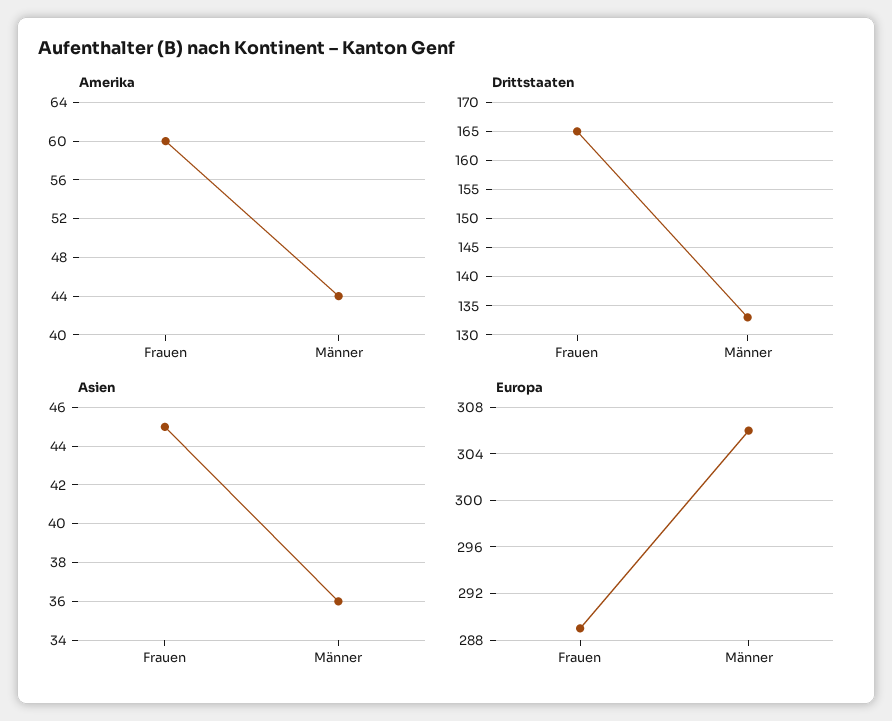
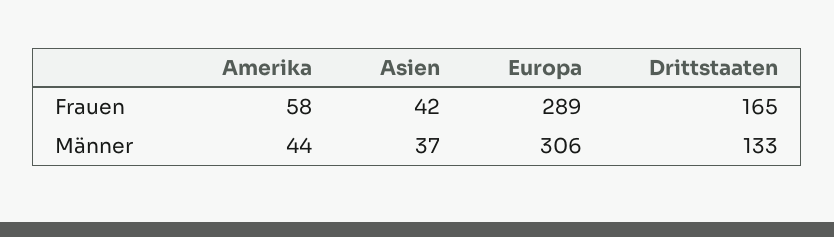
Amerika, Frauen: 60 -> 58
Asien, Frauen: 45 -> 42
Asien, Männer: 36 -> 37

